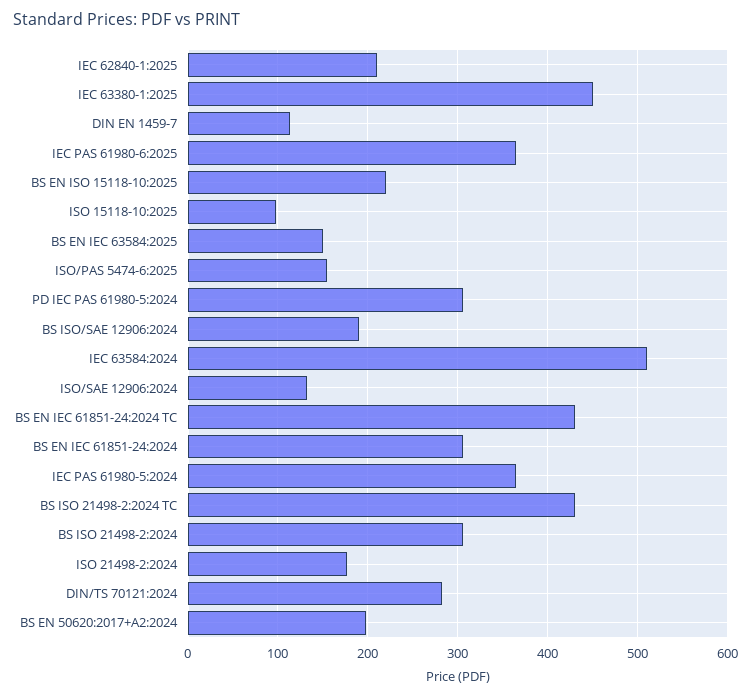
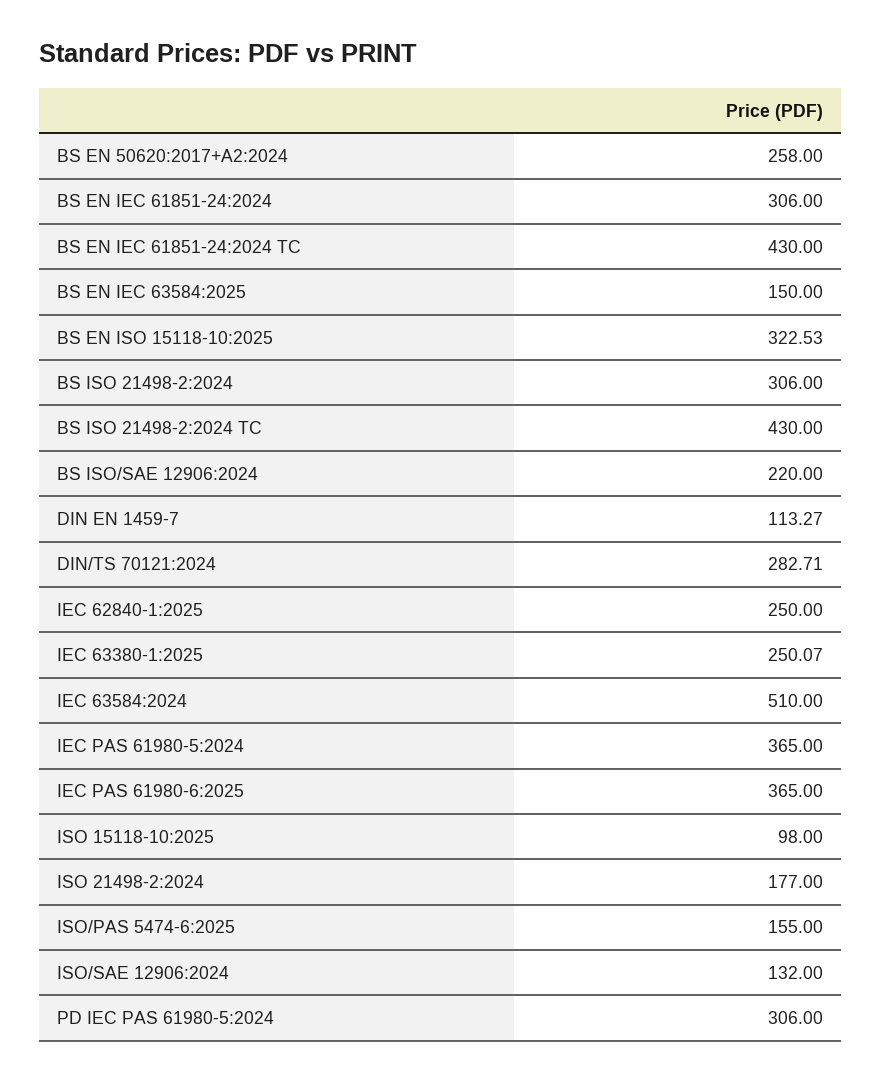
IEC 62840-1:2025: 210 -> 250
IEC 63380-1:2025: 450 -> 250.07
BS EN ISO 15118-10:2025: 220 -> 322.53
BS ISO/SAE 12906:2024: 190 -> 220
BS EN 50620:2017+A2:2024: 200 -> 258

